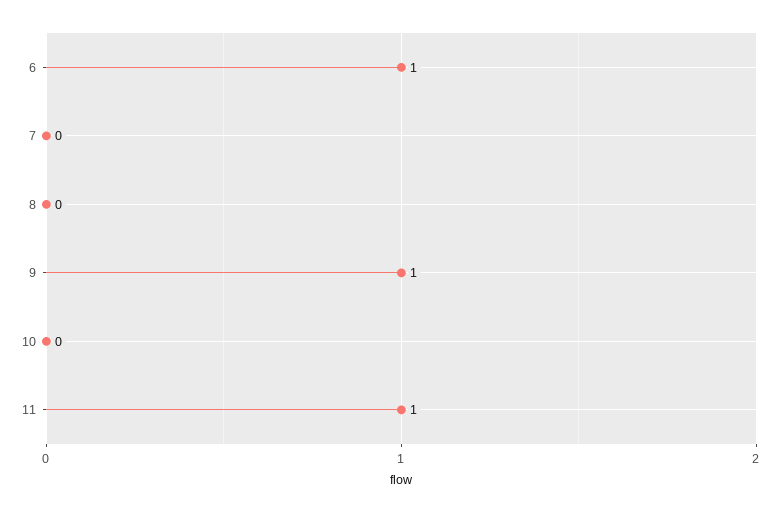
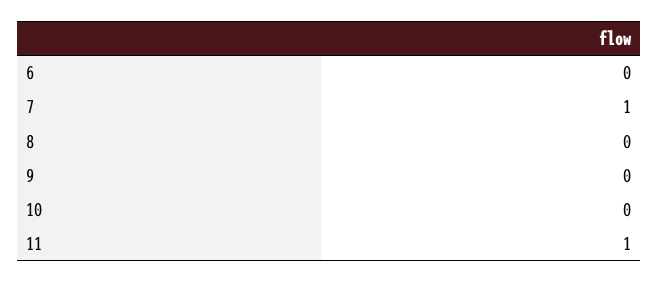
6: 1 -> 0
7: 0 -> 1
9: 1 -> 0

